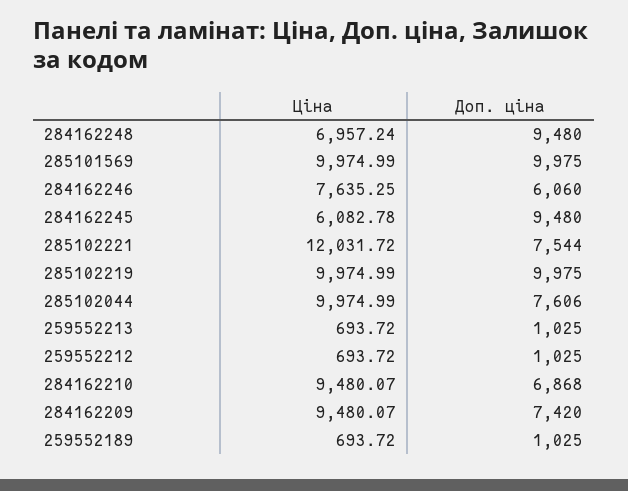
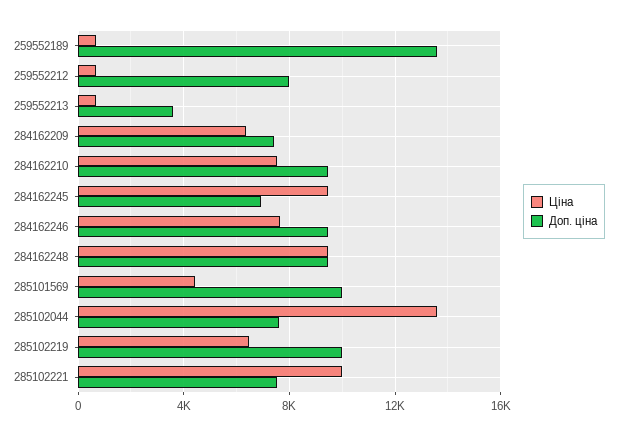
Ціна, 284162248: 6957.24 -> 9500
Ціна, 285101569: 9974.99 -> 4500
Доп. ціна, 284162246: 6060 -> 9500
Ціна, 284162245: 6082.78 -> 9500
Доп. ціна, 284162245: 9480 -> 7000
Ціна, 285102221: 12031.72 -> 10000
Ціна, 285102219: 9974.99 -> 6500
Ціна, 285102044: 9974.99 -> 13500
Доп. ціна, 259552213: 1025 -> 3500
Доп. ціна, 259552212: 1025 -> 8000
Ціна, 284162210: 9480.07 -> 7500
Доп. ціна, 284162210: 6868 -> 9500
Ціна, 284162209: 9480.07 -> 6500
Доп. ціна, 259552189: 1025 -> 13500

